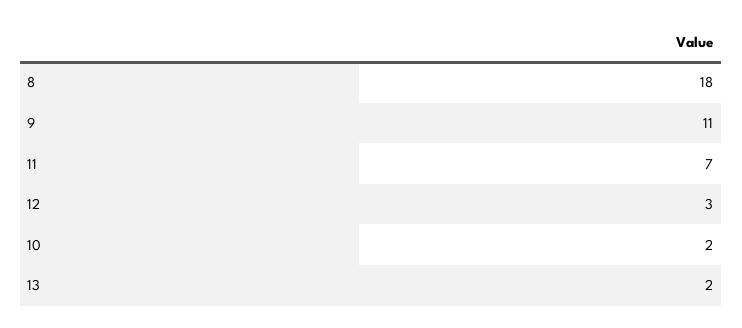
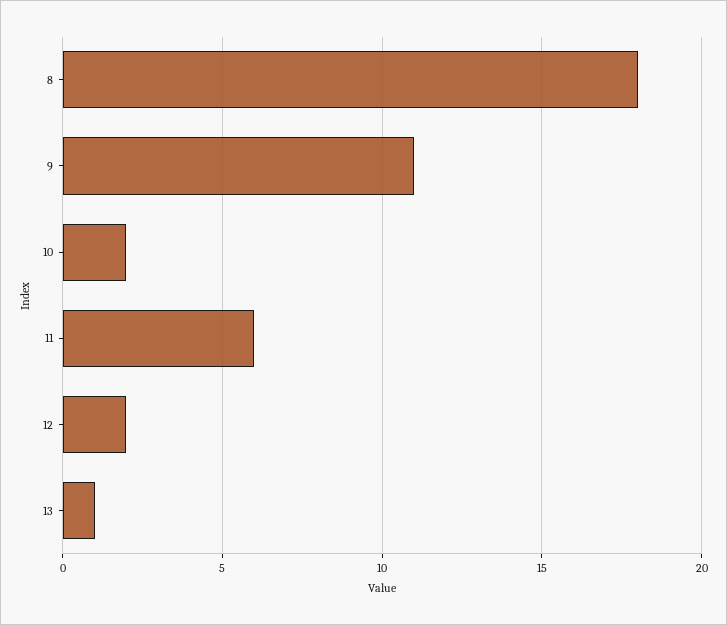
11: 7 -> 6
12: 3 -> 2
13: 2 -> 1

